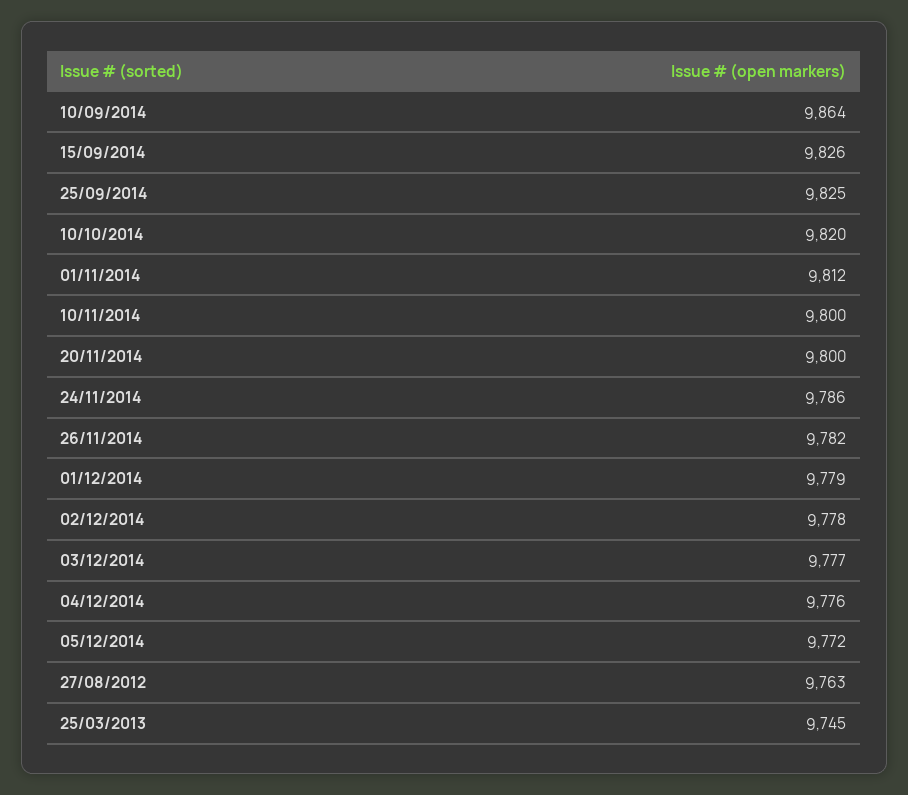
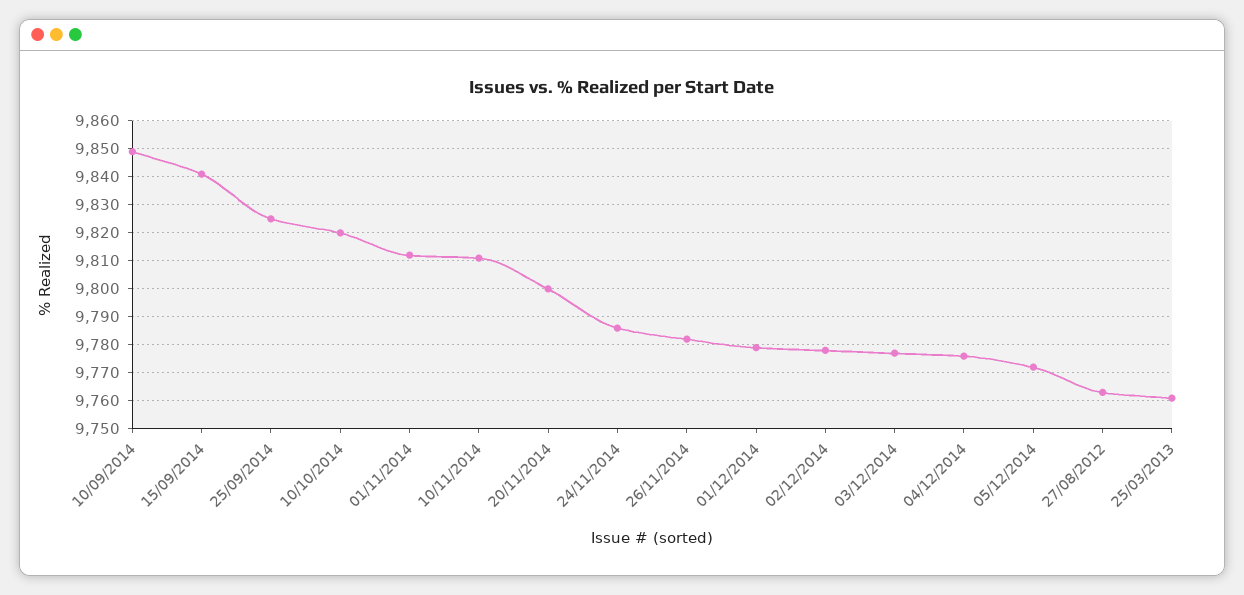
10/09/2014: 9864 -> 9850
15/09/2014: 9826 -> 9840
10/11/2014: 9800 -> 9810
25/03/2013: 9745 -> 9760

